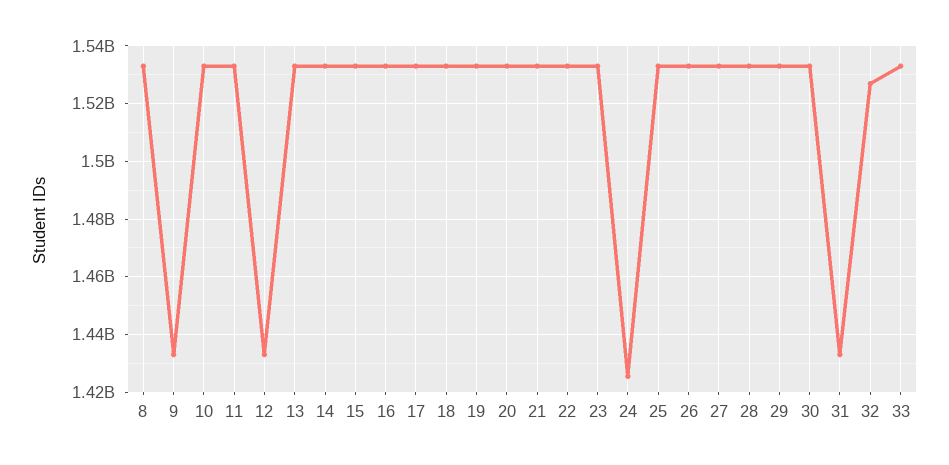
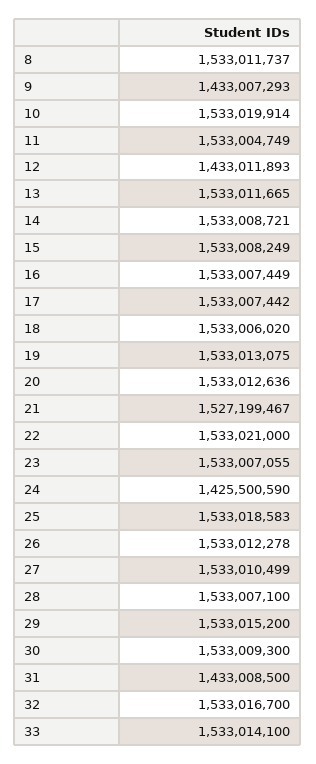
21: 1532500000 -> 1527199467
32: 1527500000 -> 1533016700

